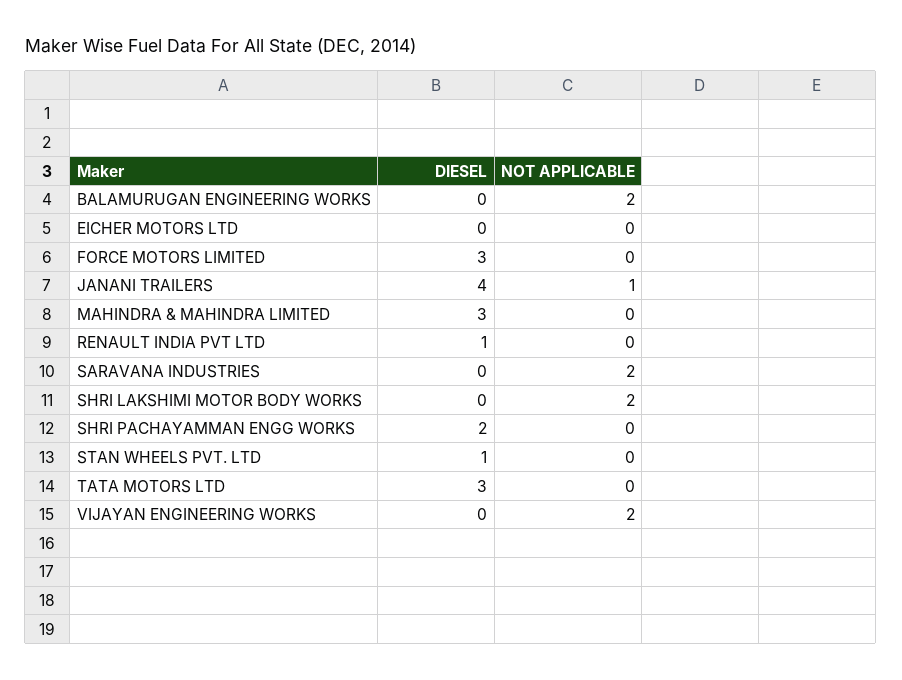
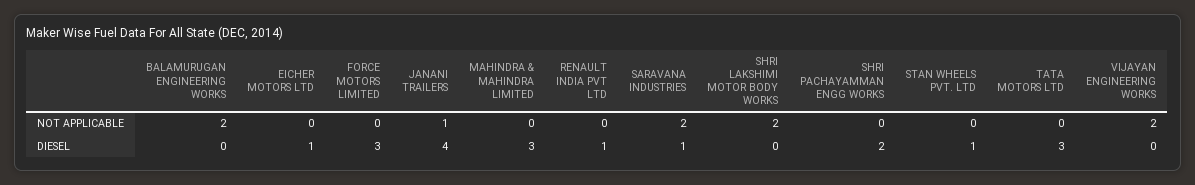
DIESEL, EICHER MOTORS LTD: 0 -> 1
DIESEL, SARAVANA INDUSTRIES: 0 -> 1

